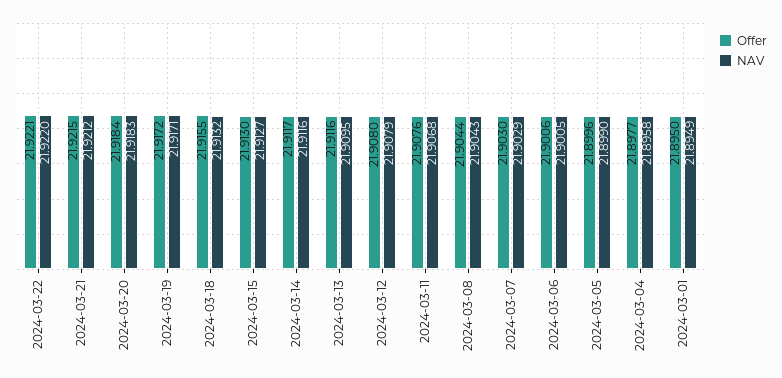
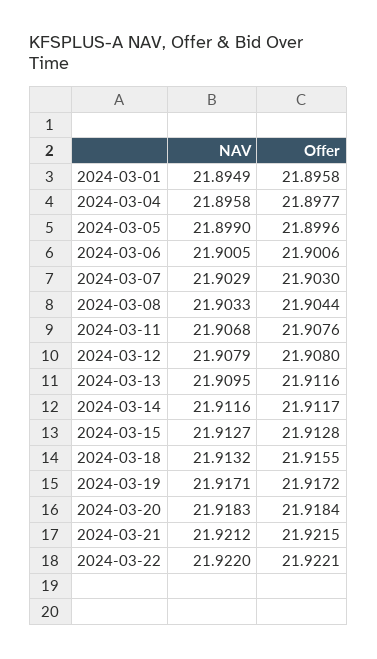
Offer, 2024-03-15: 21.913 -> 21.9128
NAV, 2024-03-08: 21.9043 -> 21.9033
Offer, 2024-03-01: 21.895 -> 21.8958

